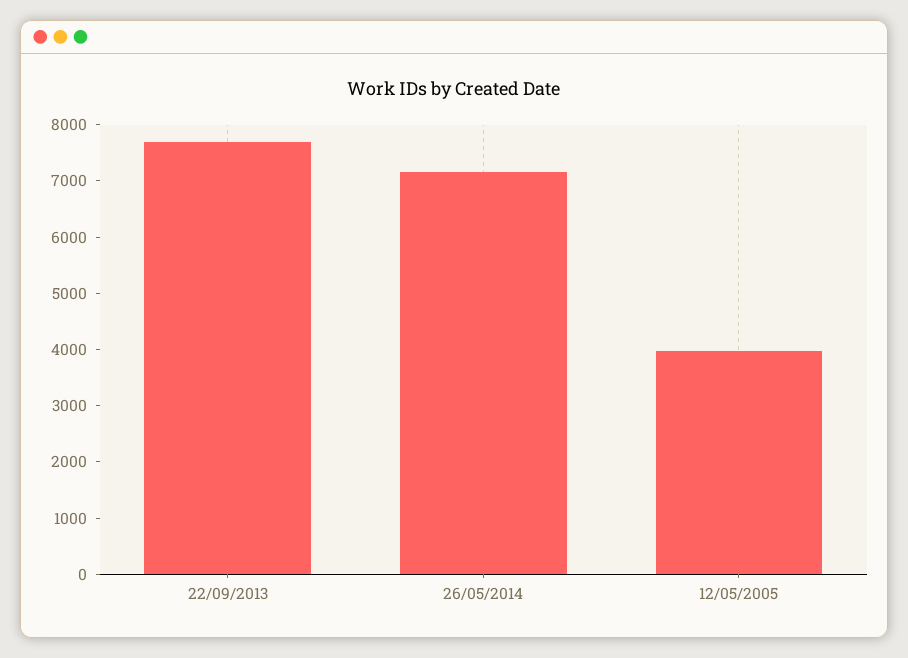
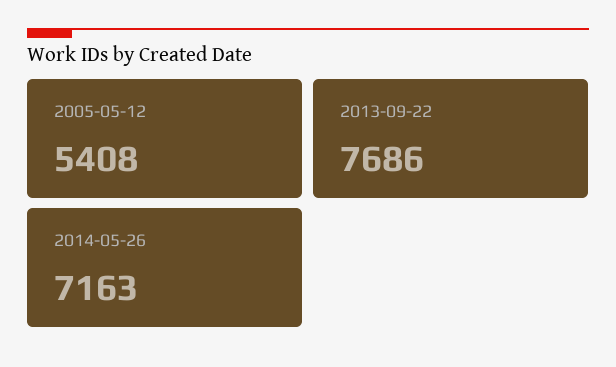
12/05/2005: 4000 -> 5408

